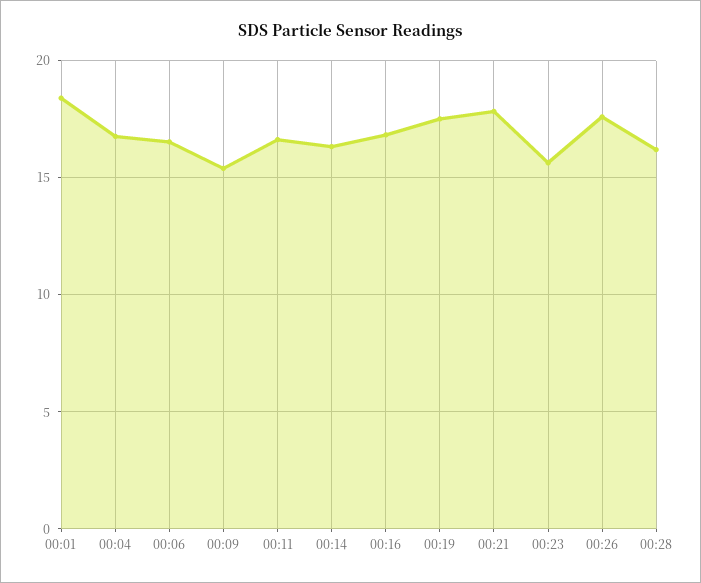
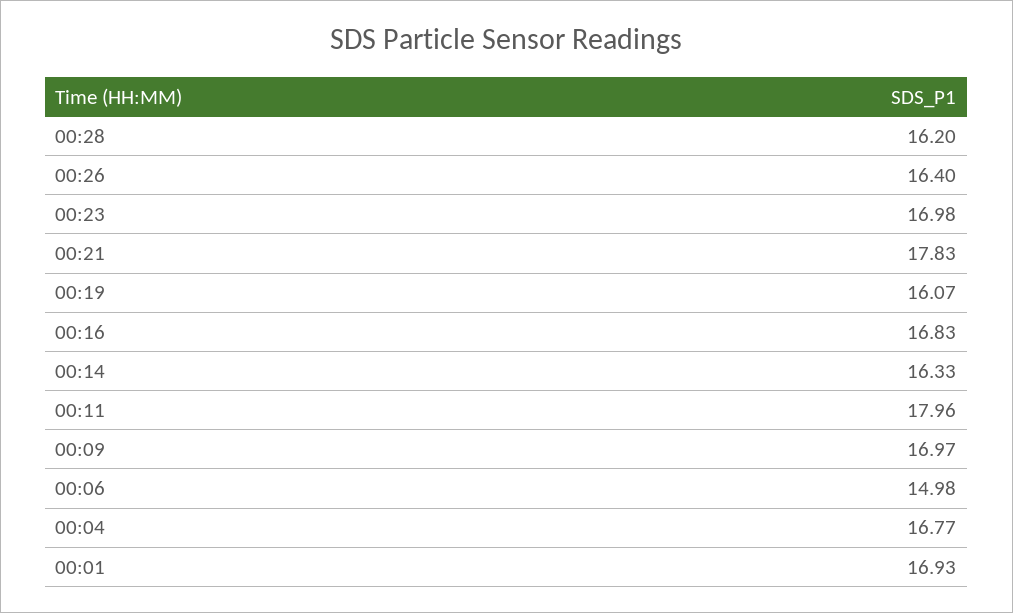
00:01: 18.5 -> 16.93
00:06: 16.5 -> 14.98
00:09: 15.5 -> 16.97
00:11: 16.5 -> 17.96
00:19: 17.5 -> 16.07
00:23: 15.5 -> 16.98
00:26: 17.5 -> 16.4

